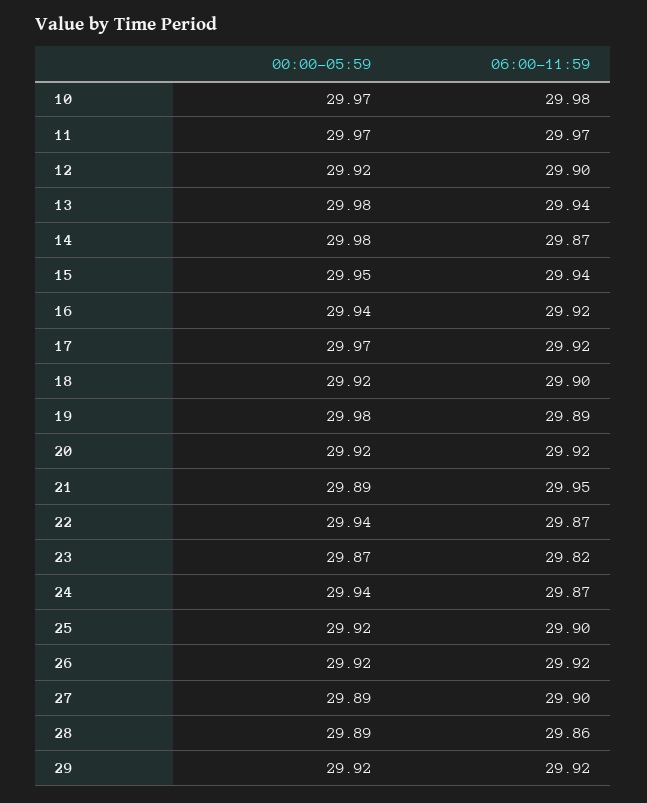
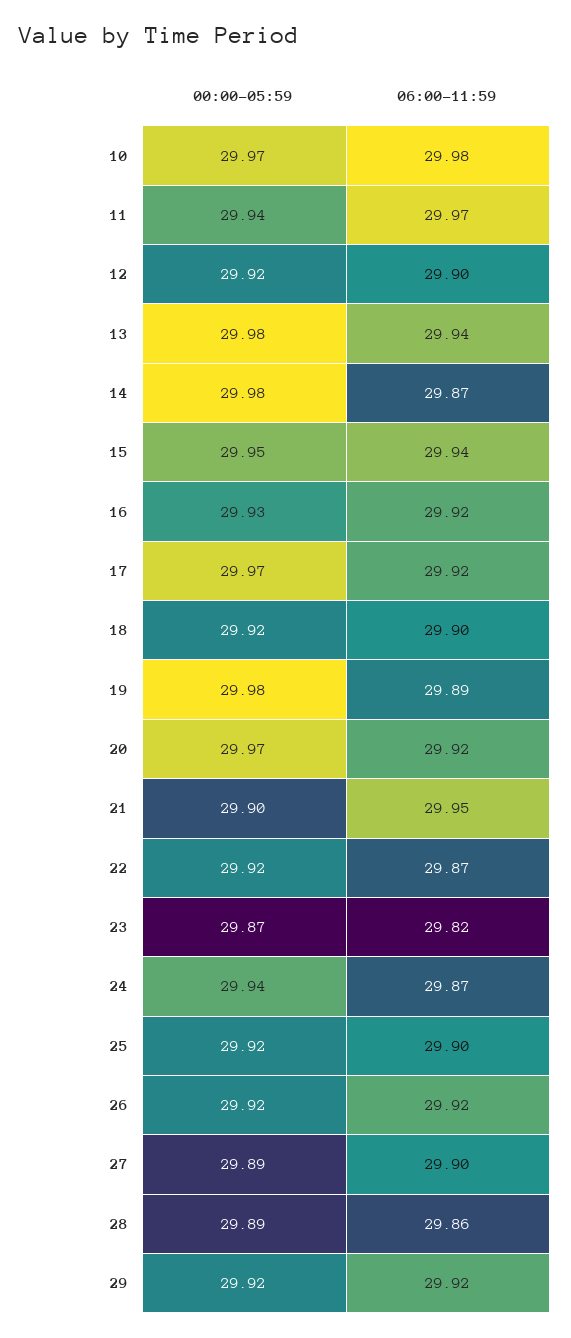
00:00-05:59, 11: 29.97 -> 29.94
00:00-05:59, 16: 29.94 -> 29.93
00:00-05:59, 20: 29.92 -> 29.97
00:00-05:59, 21: 29.89 -> 29.9
00:00-05:59, 22: 29.94 -> 29.92

